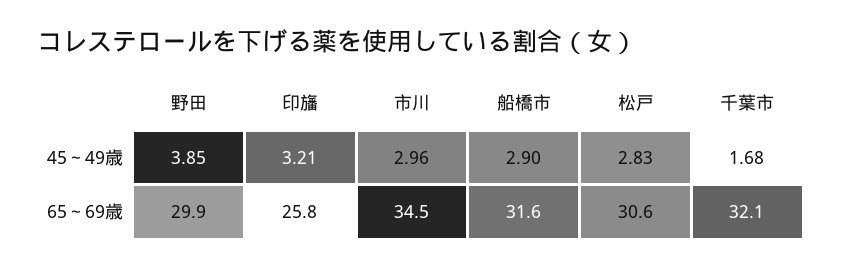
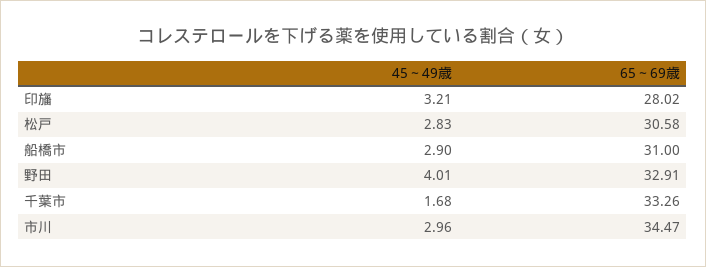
野田, 45～49歳: 3.85 -> 4.01
野田, 65～69歳: 29.9 -> 32.91
印旛, 65～69歳: 25.8 -> 28.02
船橋市, 65～69歳: 31.6 -> 31
千葉市, 65～69歳: 32.1 -> 33.26

